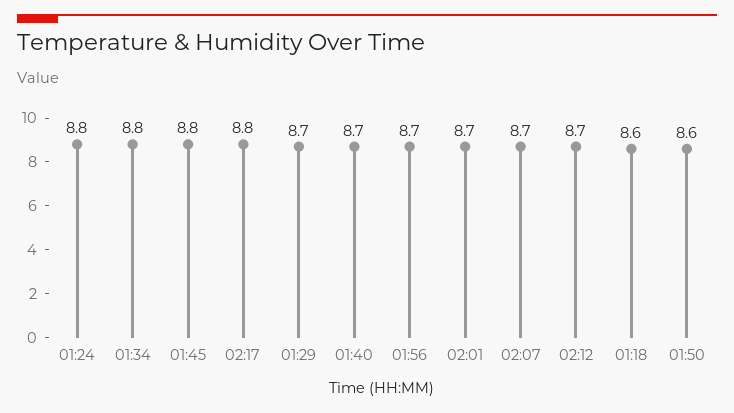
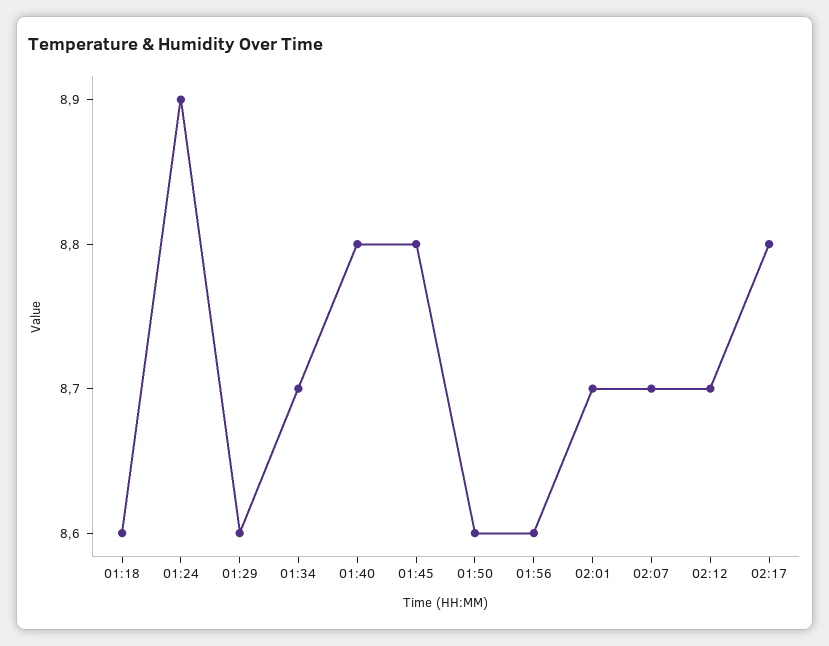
01:24: 8.8 -> 8.9
01:34: 8.8 -> 8.7
01:29: 8.7 -> 8.6
01:40: 8.7 -> 8.8
01:56: 8.7 -> 8.6

